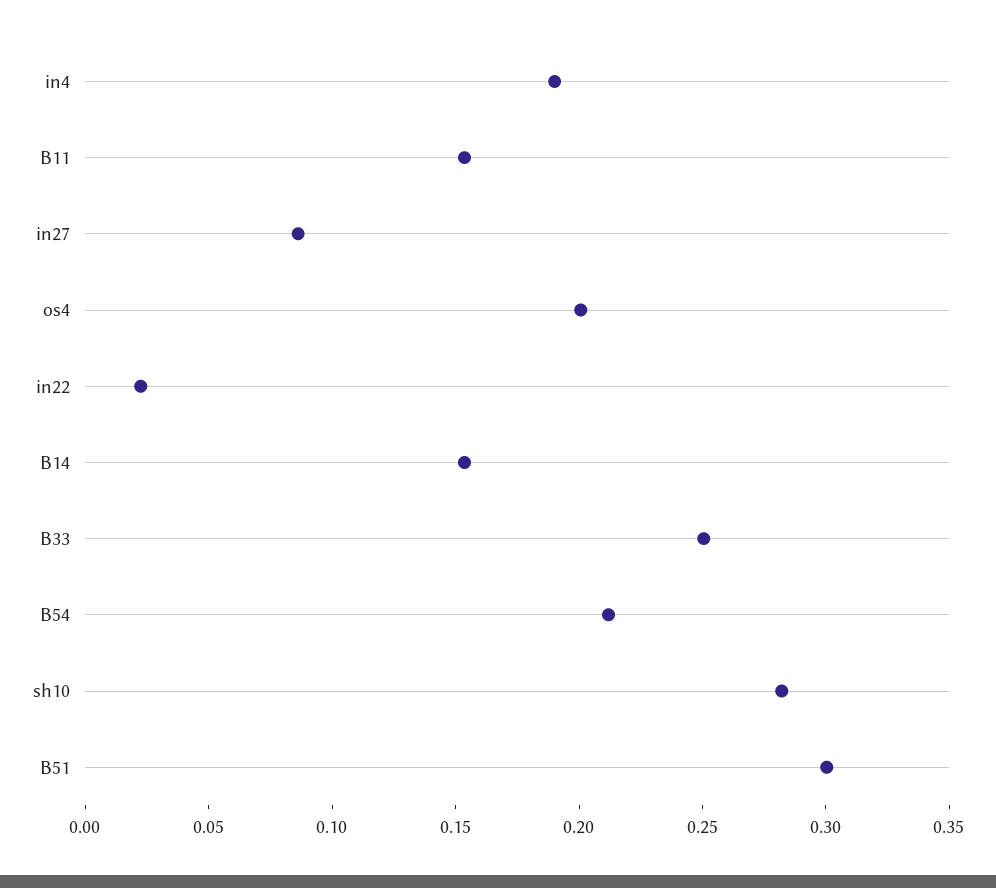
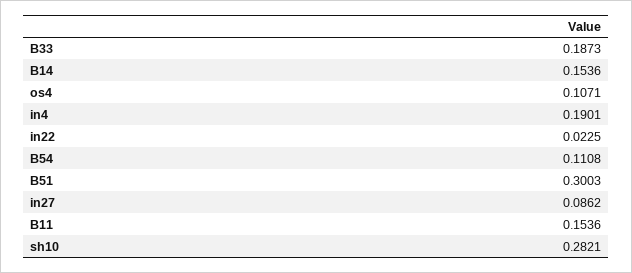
os4: 0.2 -> 0.1071
B33: 0.25 -> 0.1873
B54: 0.21 -> 0.1108

